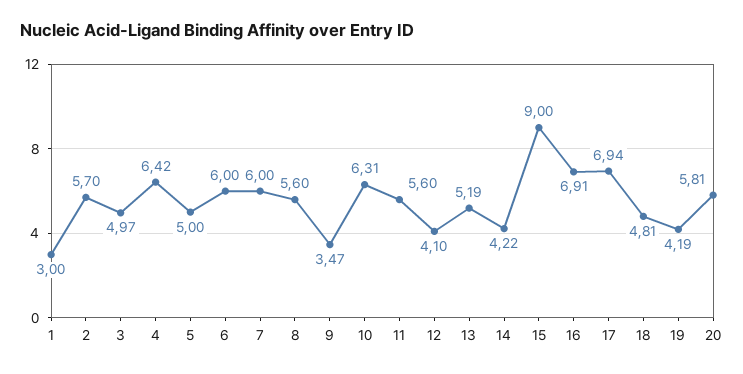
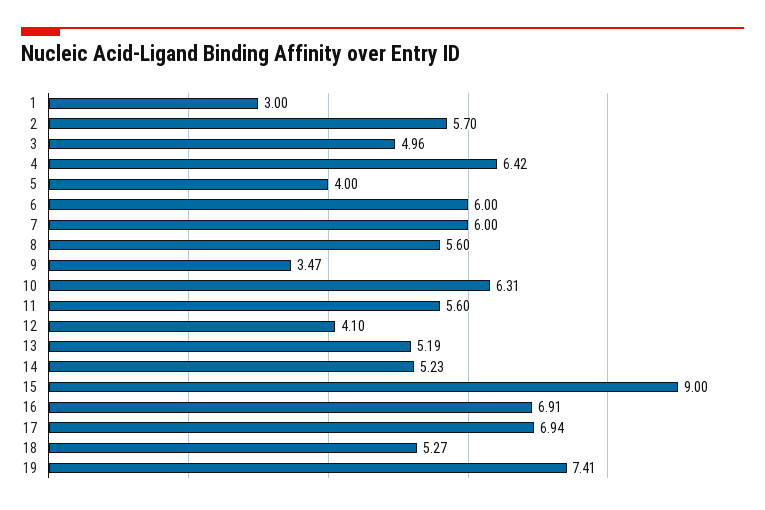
3: 4.97 -> 4.96
5: 5 -> 4
14: 4.22 -> 5.23
18: 4.81 -> 5.27
19: 4.19 -> 7.41
20: 5.81 -> none

